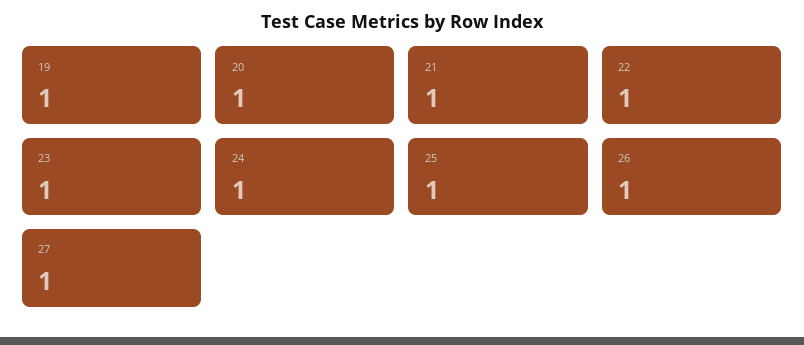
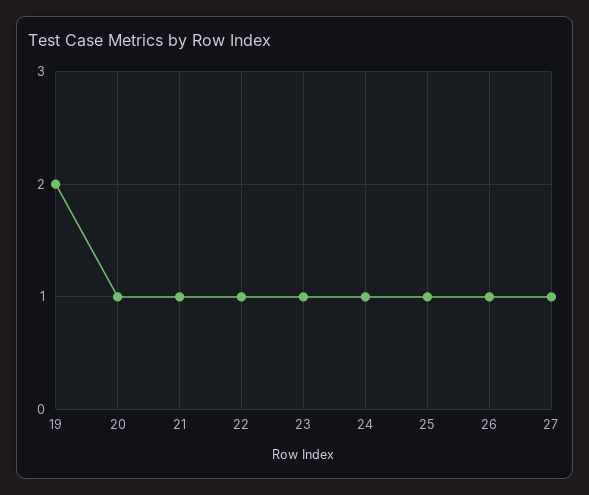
19: 1 -> 2

